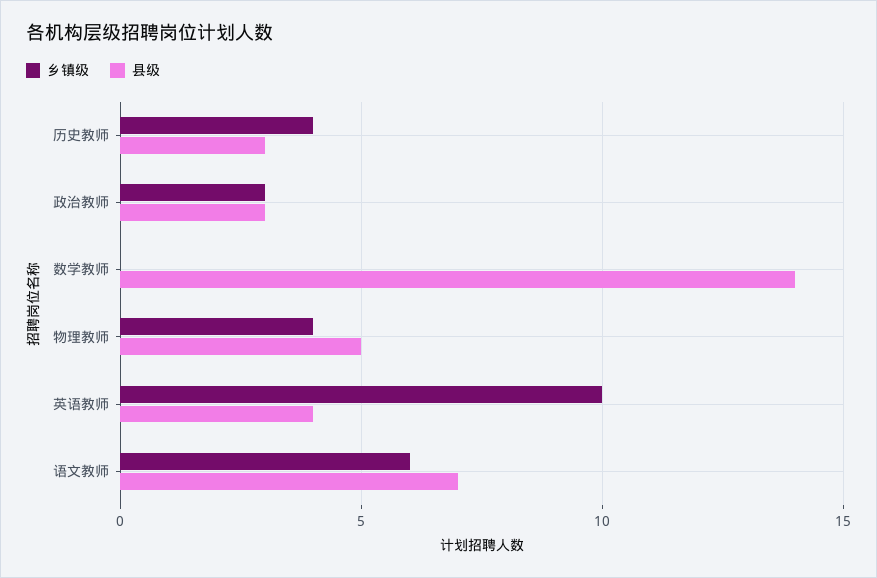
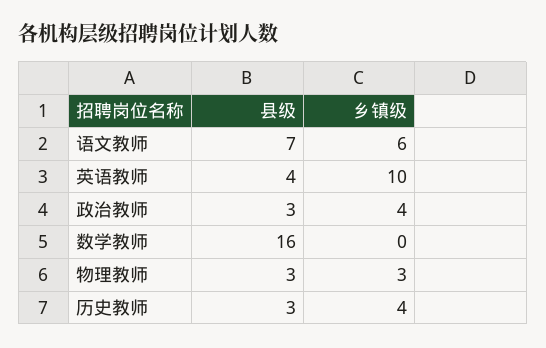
乡镇级, 政治教师: 3 -> 4
县级, 数学教师: 14 -> 16
乡镇级, 物理教师: 4 -> 3
县级, 物理教师: 5 -> 3

